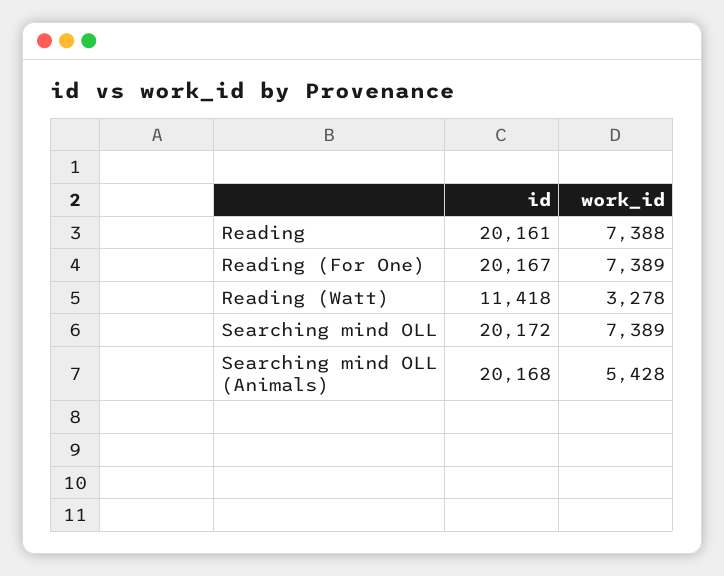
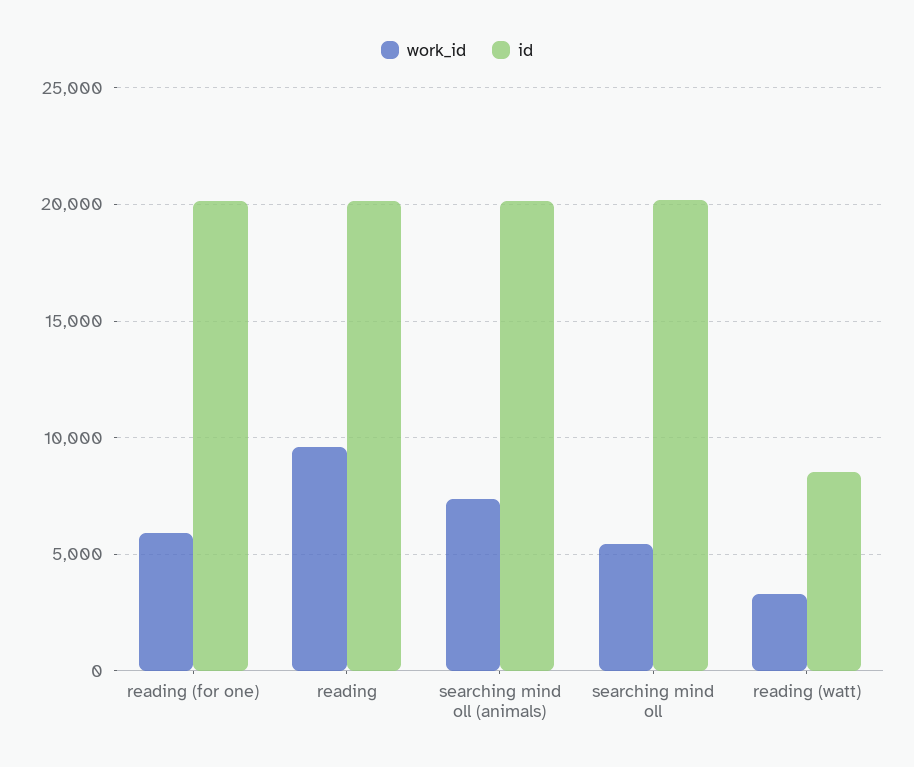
work_id, Reading: 7388 -> 9500
work_id, Reading (For One): 7389 -> 6000
id, Reading (Watt): 11418 -> 8500
work_id, Searching mind OLL: 7389 -> 5500
work_id, Searching mind OLL (Animals): 5428 -> 7500

